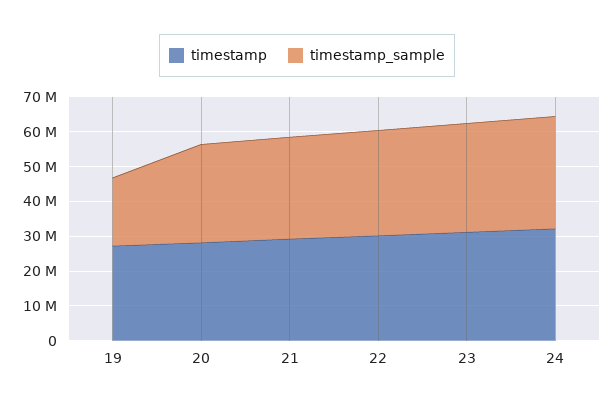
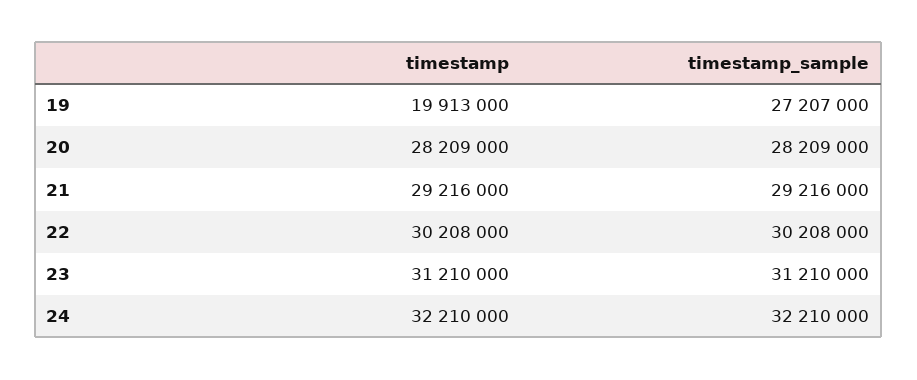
timestamp, 19: 27500000 -> 19913000
timestamp_sample, 19: 20000000 -> 27207000

